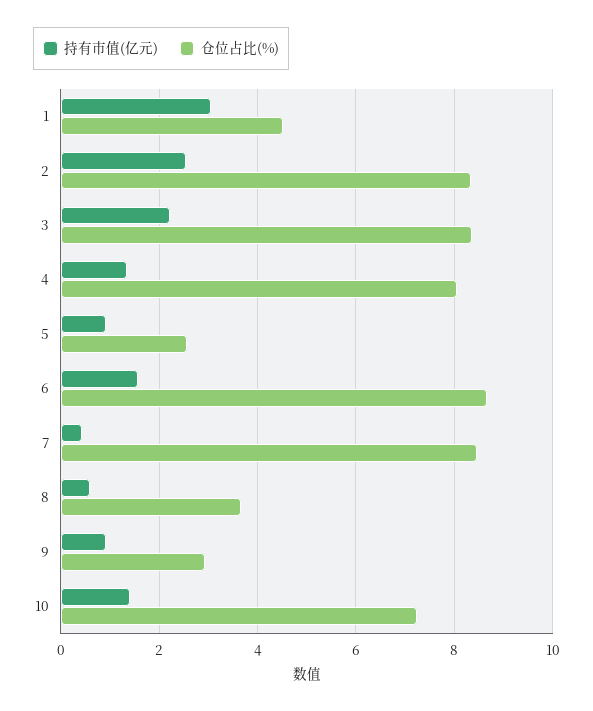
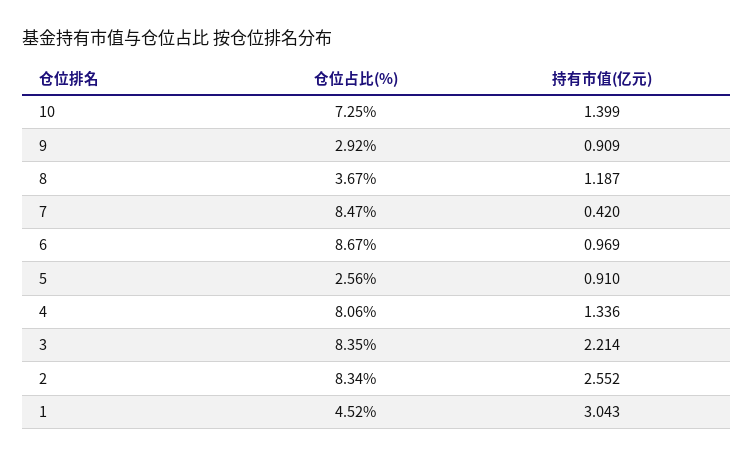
持有市值(亿元), 6: 1.6 -> 0.969
持有市值(亿元), 8: 0.6 -> 1.187

